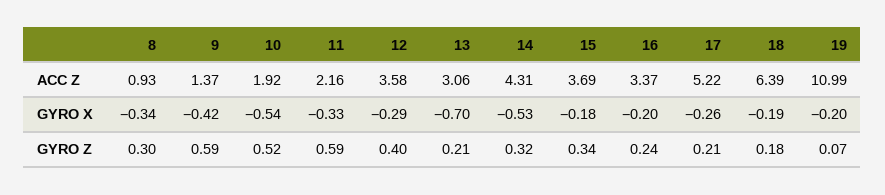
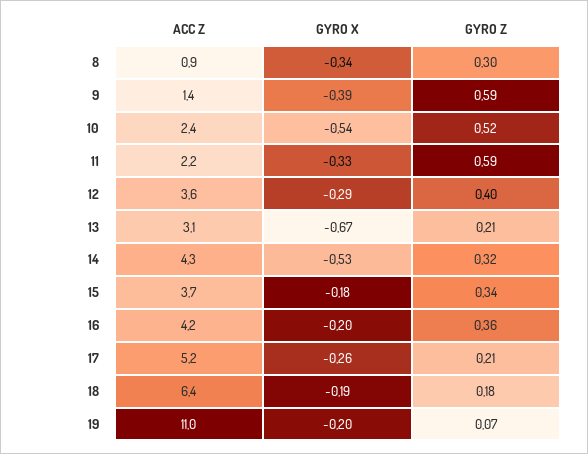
10, ACC Z: 1.92 -> 2.4
16, ACC Z: 3.37 -> 4.2
9, GYRO X: -0.42 -> -0.39
13, GYRO X: -0.7 -> -0.67
16, GYRO Z: 0.24 -> 0.36

